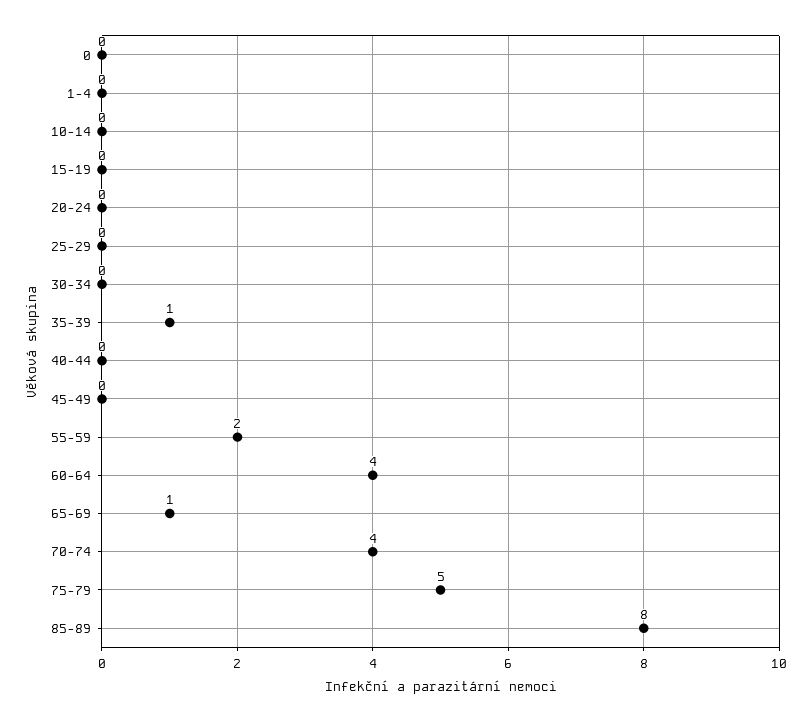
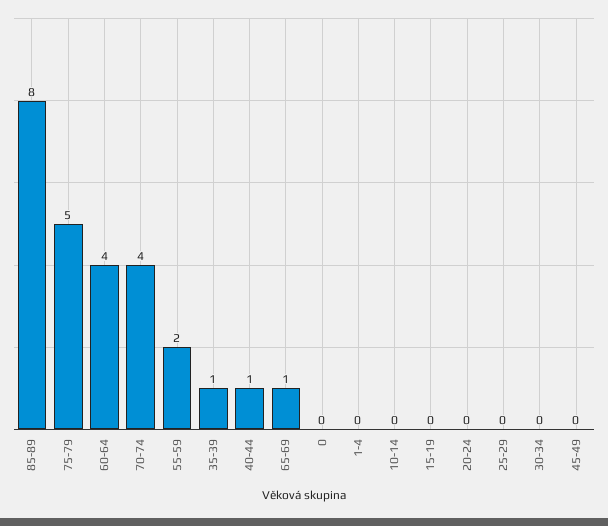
40-44: 0 -> 1

